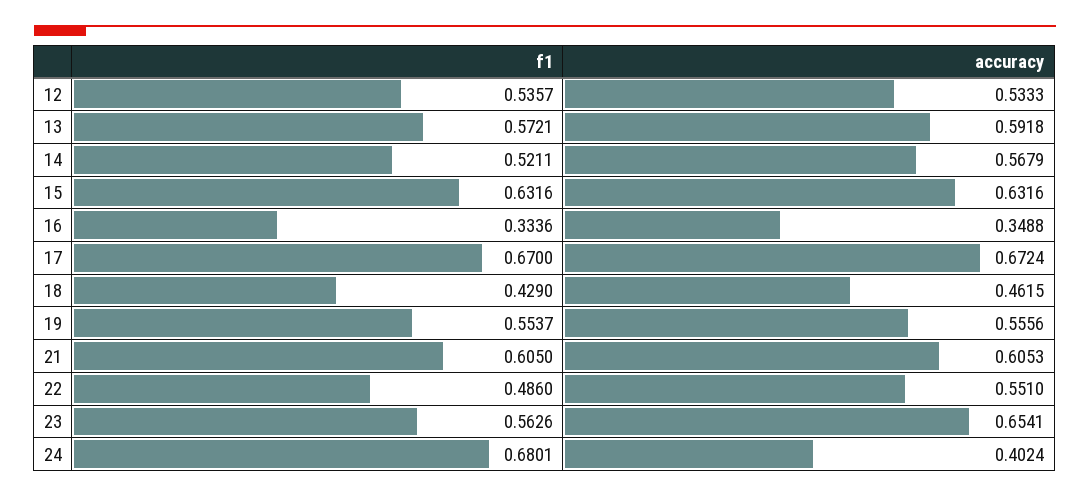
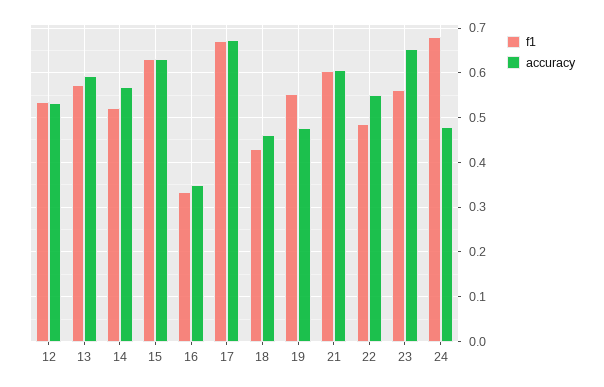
accuracy, 19: 0.5556 -> 0.48
accuracy, 24: 0.4024 -> 0.48

